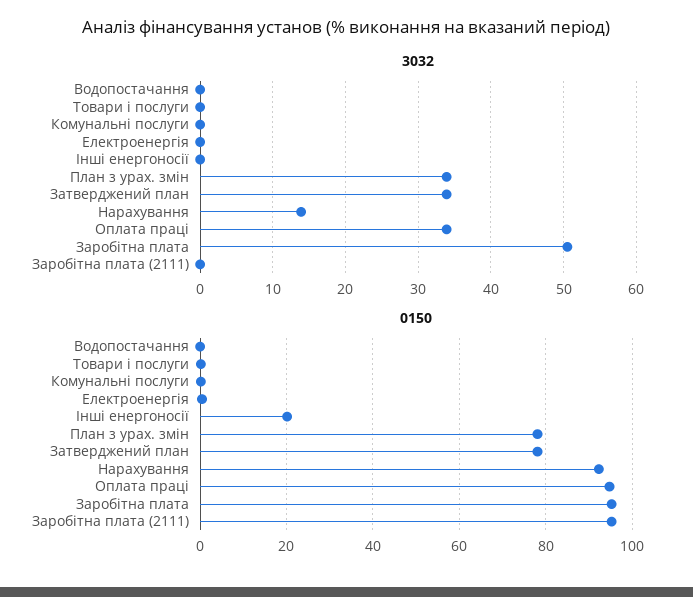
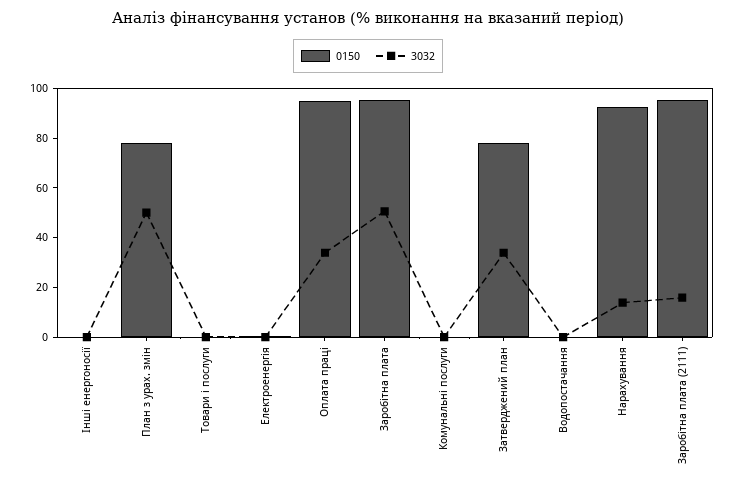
3032, План з урах. змін: 34 -> 50
3032, Заробітна плата (2111): 0 -> 15
0150, Інші енергоносії: 20 -> 0

